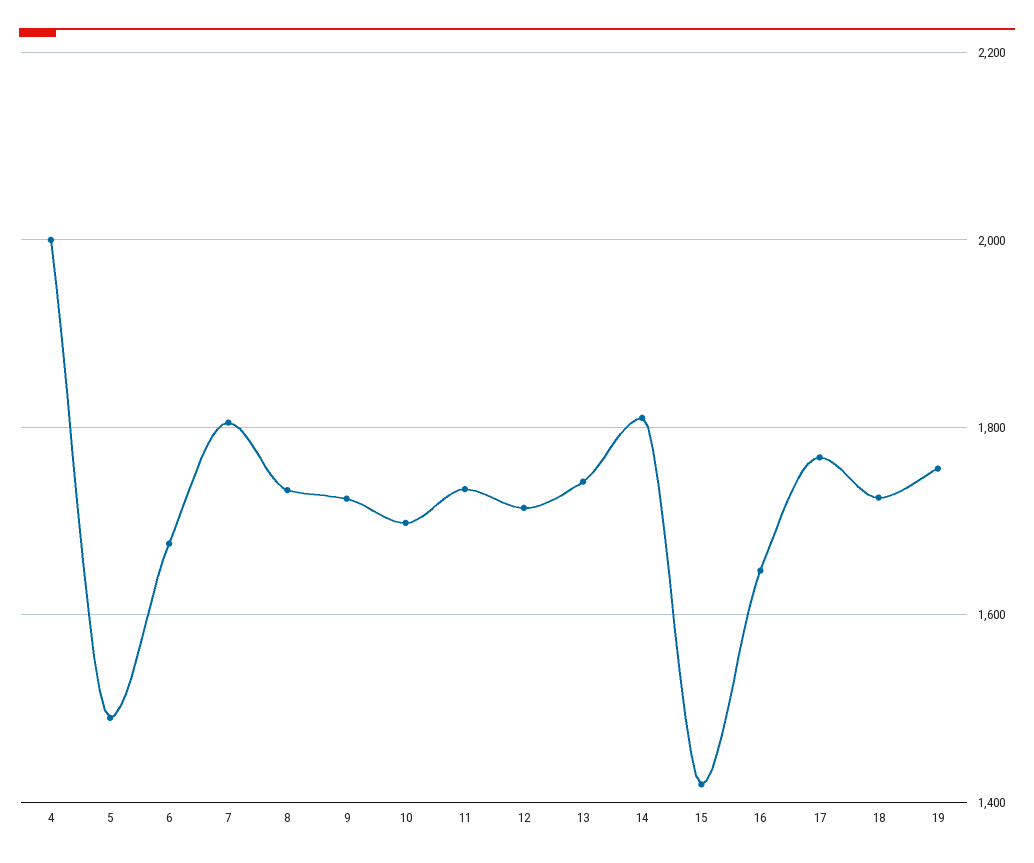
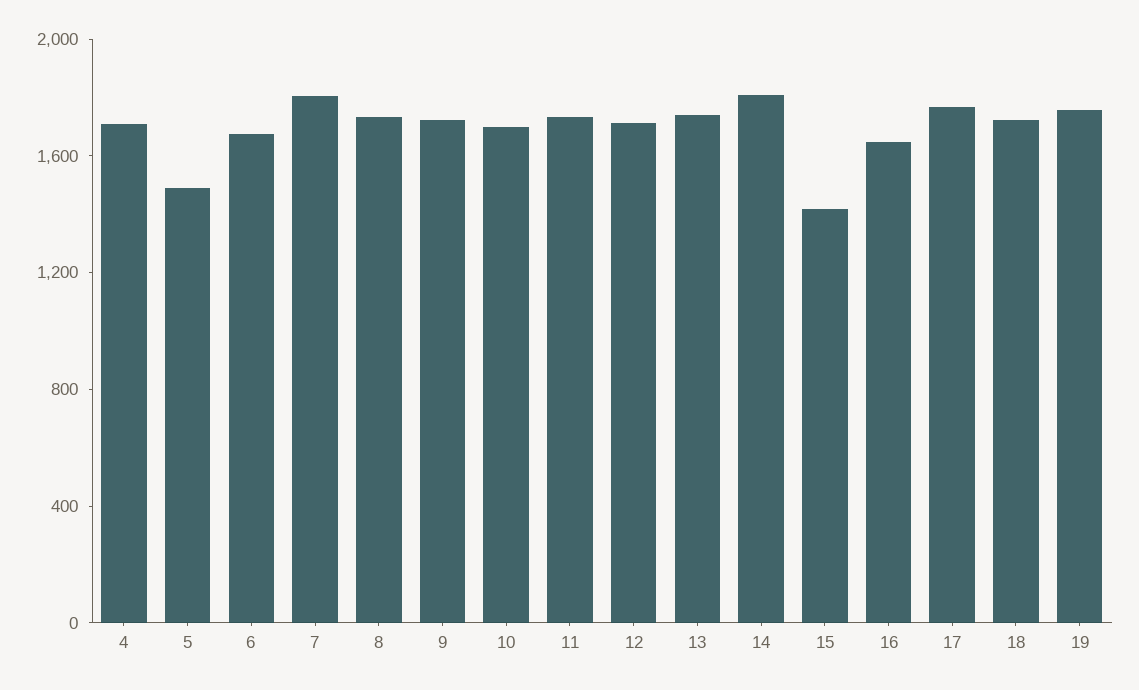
4: 2000 -> 1700

